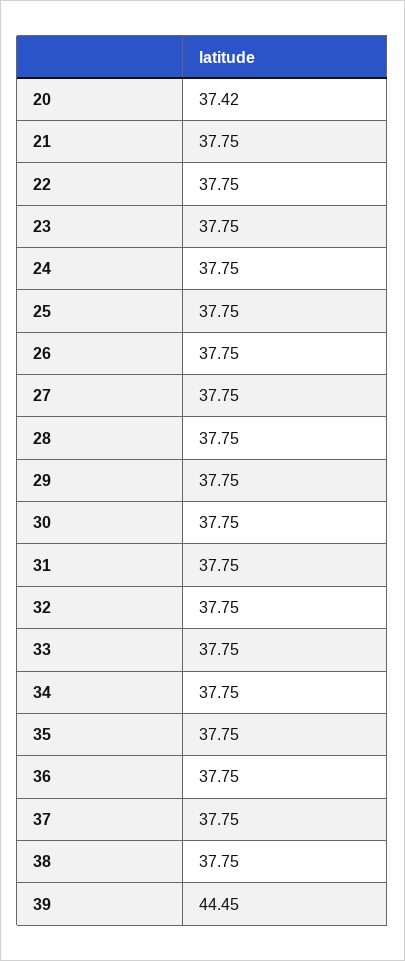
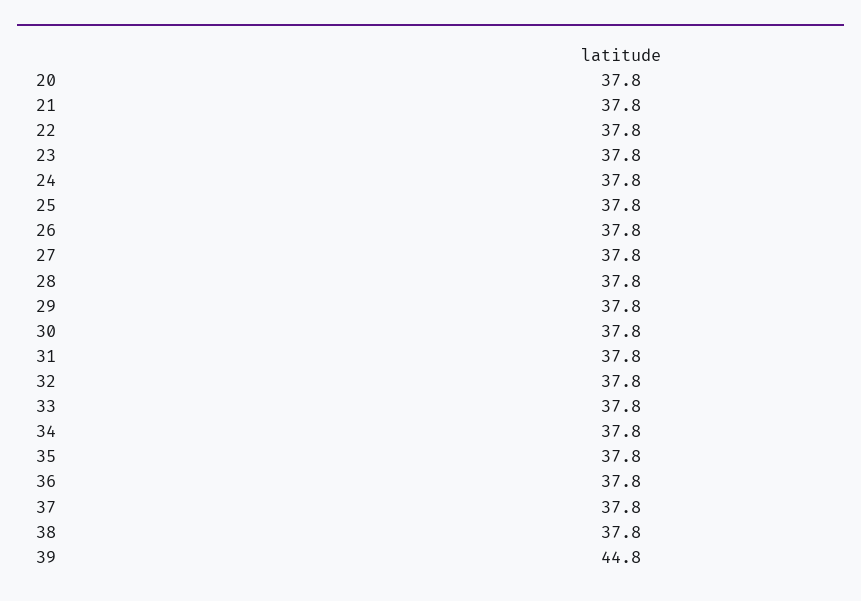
20: 37.42 -> 37.8
39: 44.45 -> 44.8

